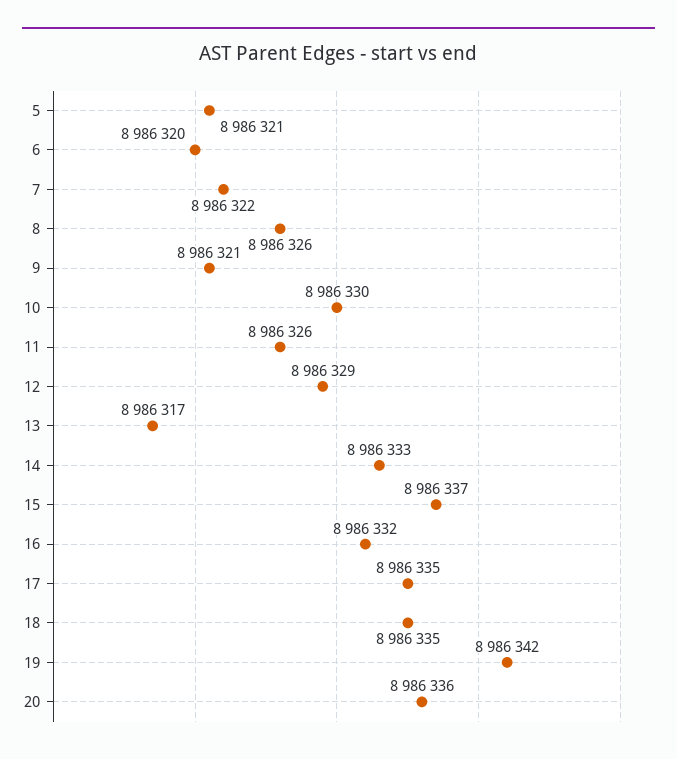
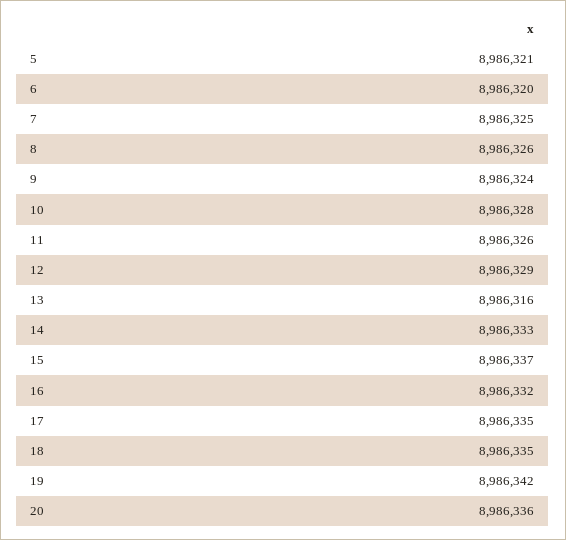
7: 8986322 -> 8986325
9: 8986321 -> 8986324
10: 8986330 -> 8986328
13: 8986317 -> 8986316

